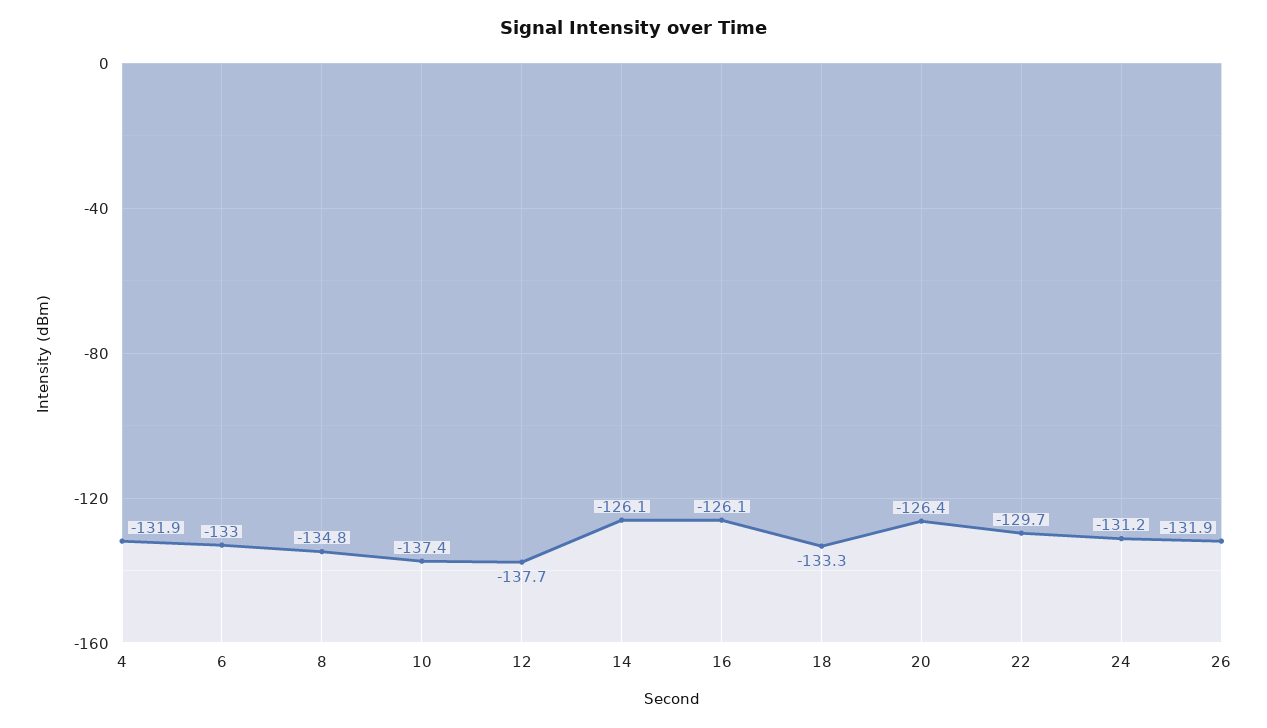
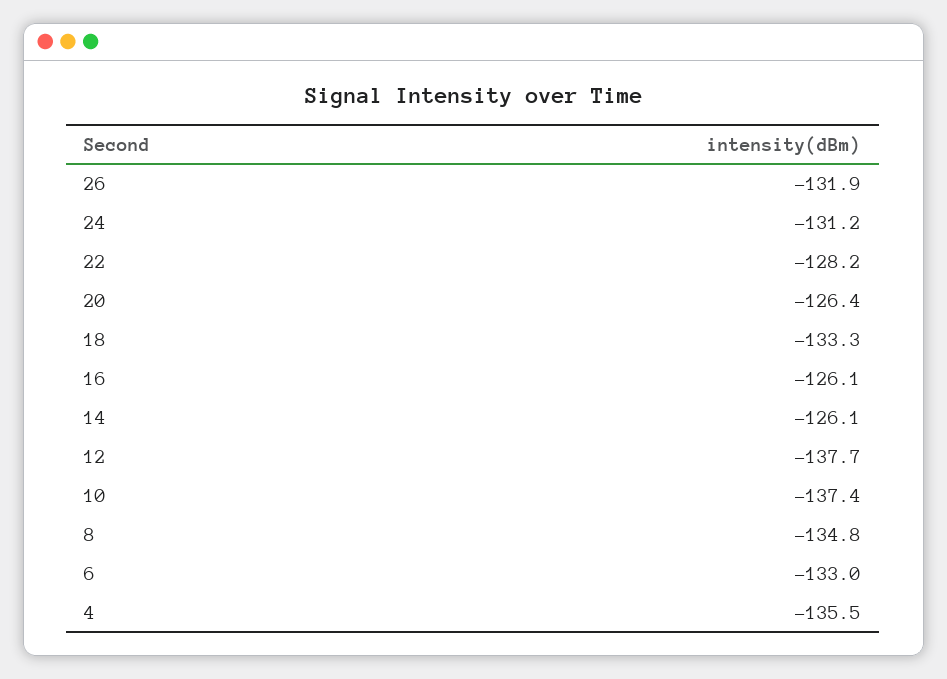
4: -131.9 -> -135.5
22: -129.7 -> -128.2

